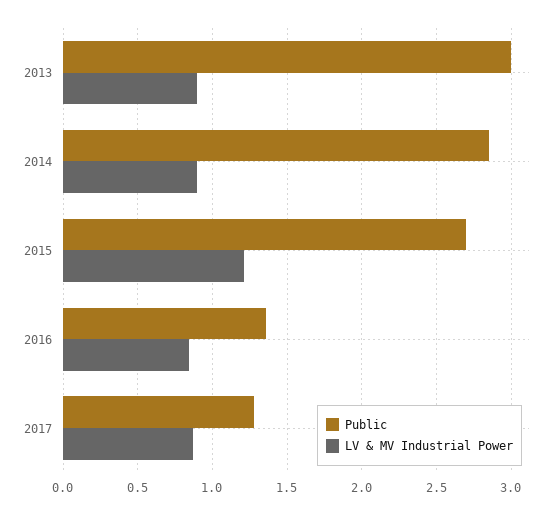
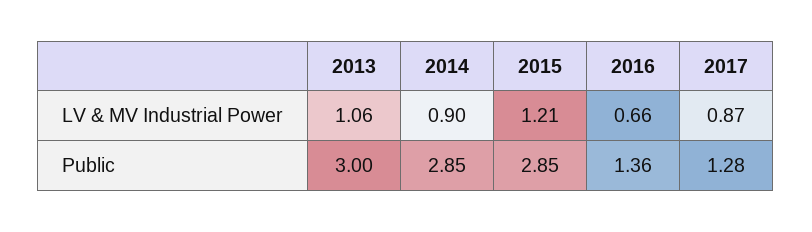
LV & MV Industrial Power, 2013: 0.9 -> 1.06
Public, 2015: 2.7 -> 2.85
LV & MV Industrial Power, 2016: 0.85 -> 0.66

